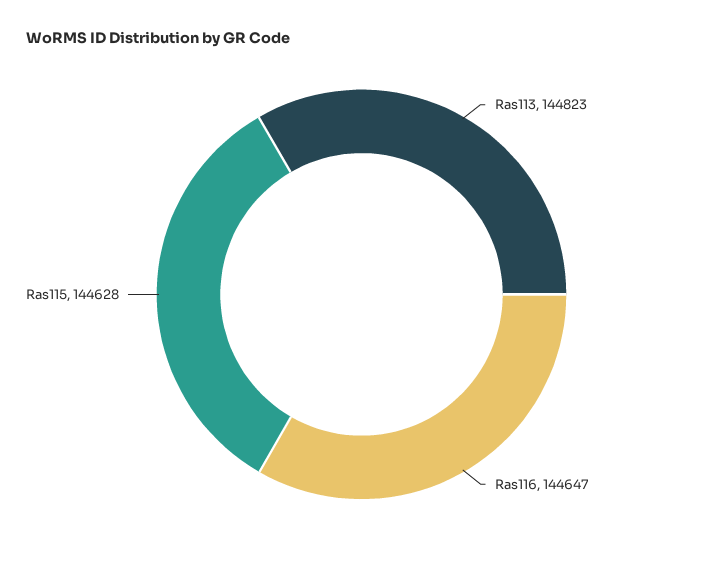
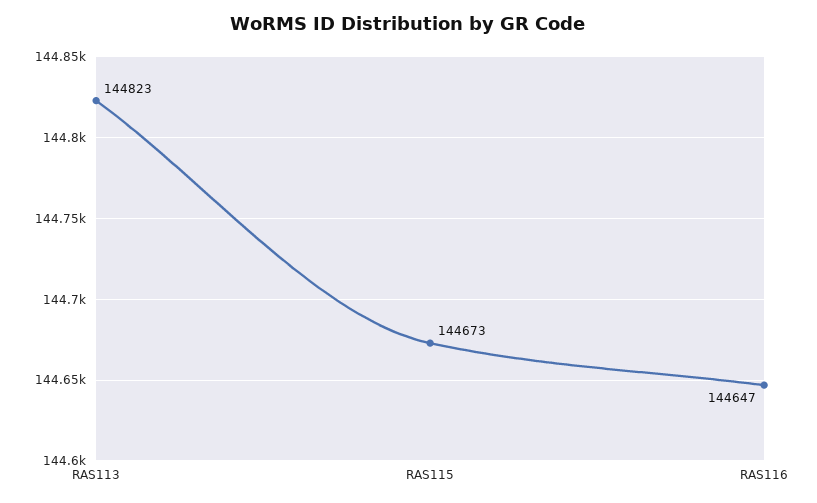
Ras115: 144628 -> 144673

